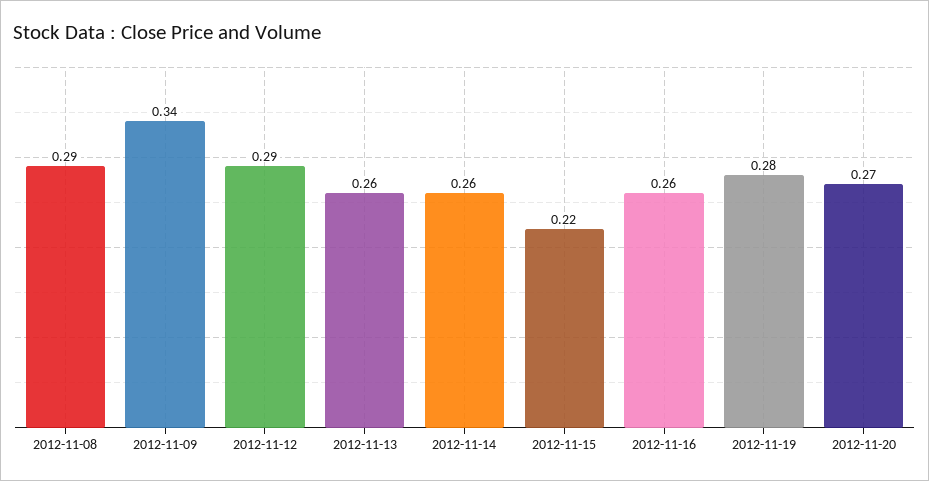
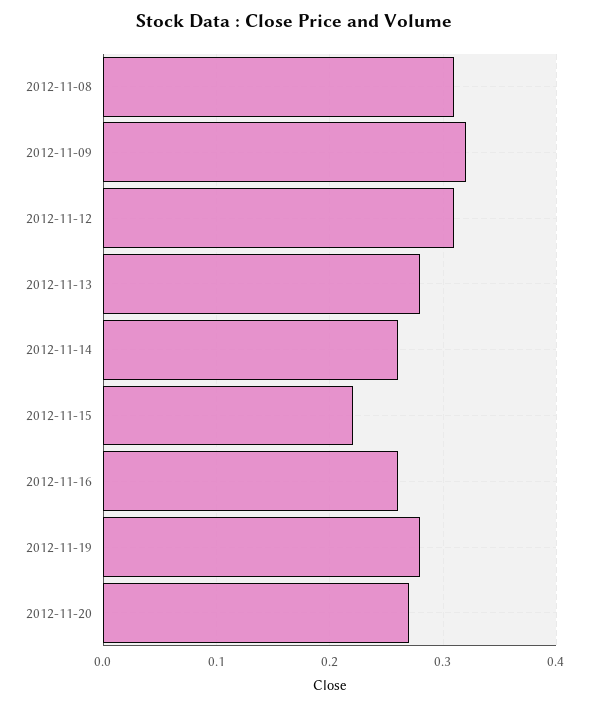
2012-11-08: 0.29 -> 0.31
2012-11-09: 0.34 -> 0.32
2012-11-12: 0.29 -> 0.31
2012-11-13: 0.26 -> 0.28

